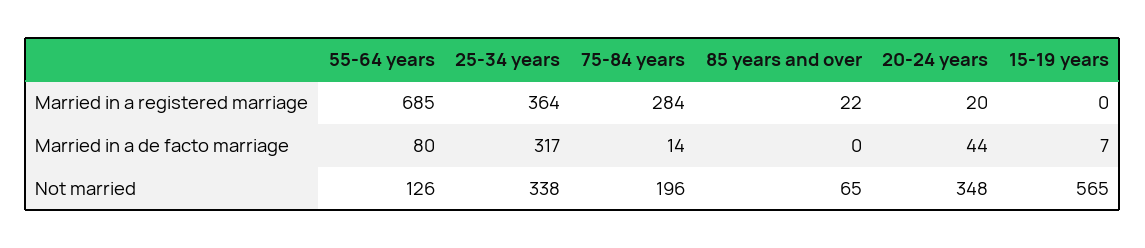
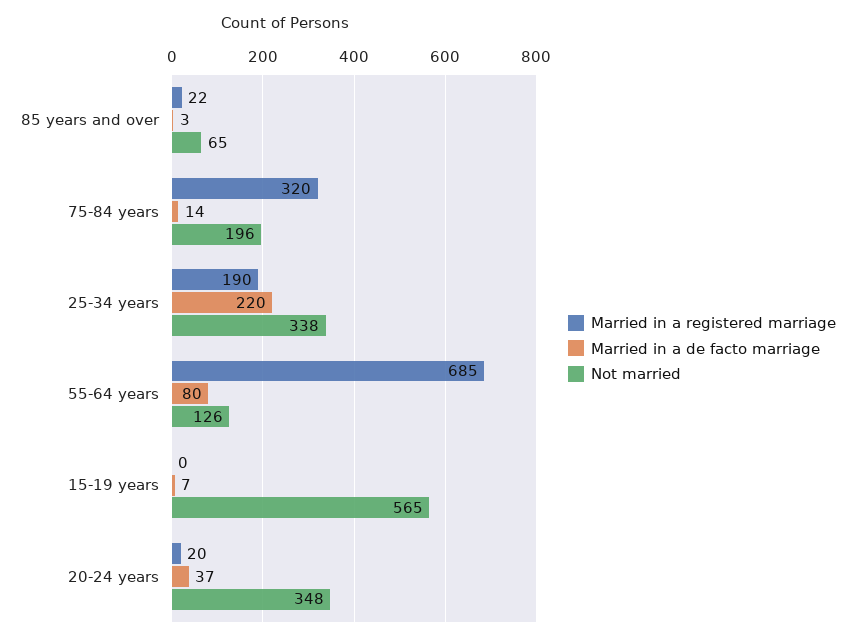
Married in a registered marriage, 25-34 years: 364 -> 190
Married in a registered marriage, 75-84 years: 284 -> 320
Married in a de facto marriage, 25-34 years: 317 -> 220
Married in a de facto marriage, 85 years and over: 0 -> 3
Married in a de facto marriage, 20-24 years: 44 -> 37

